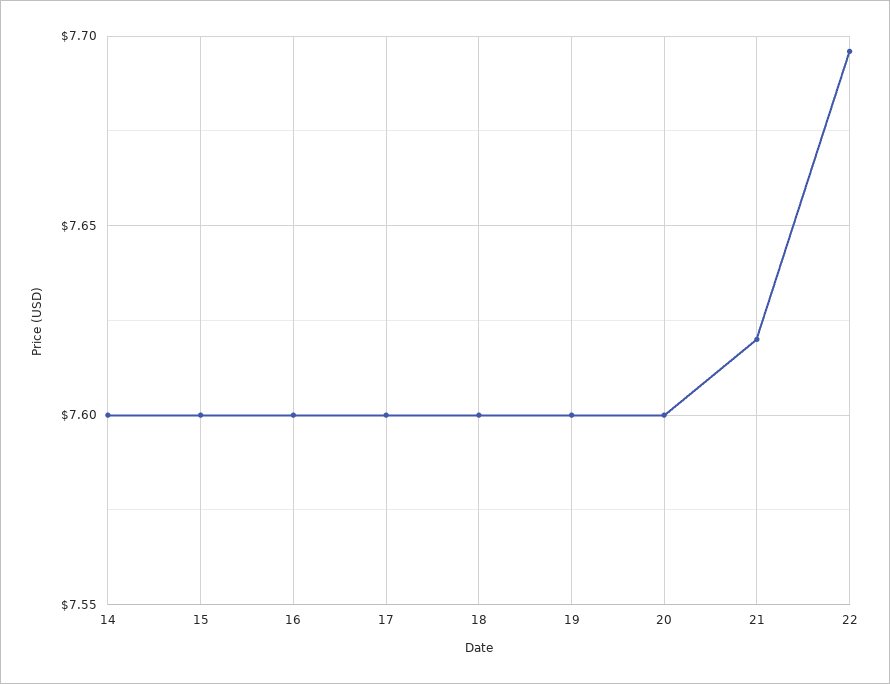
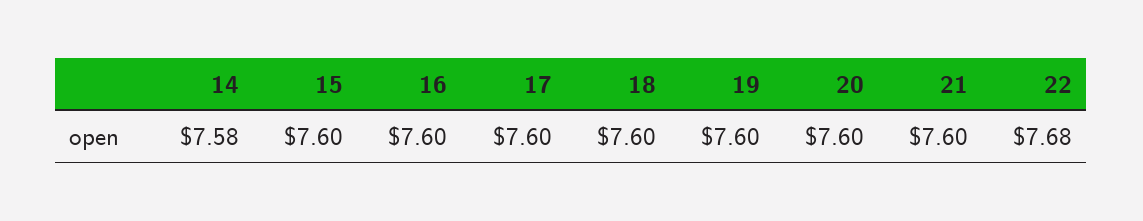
14: 7.6 -> 7.58
21: 7.62 -> 7.6
22: 7.695 -> 7.68

